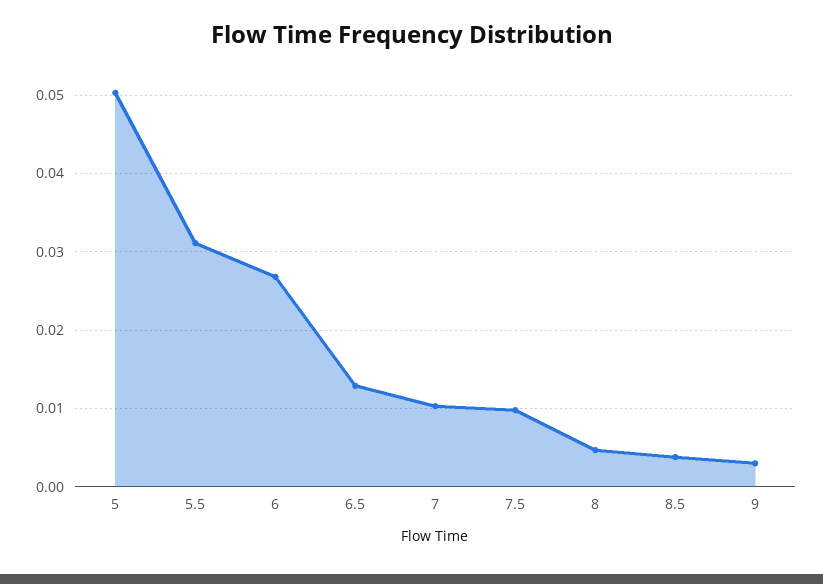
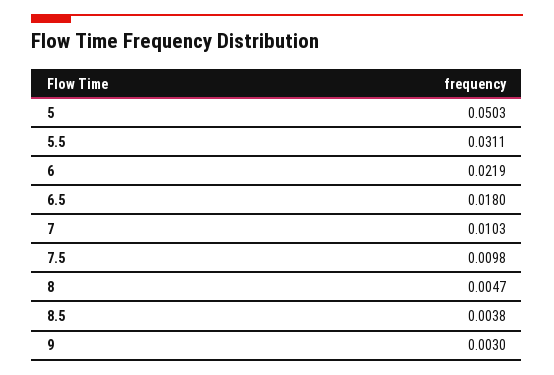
6: 0.027 -> 0.0219
6.5: 0.013 -> 0.018

